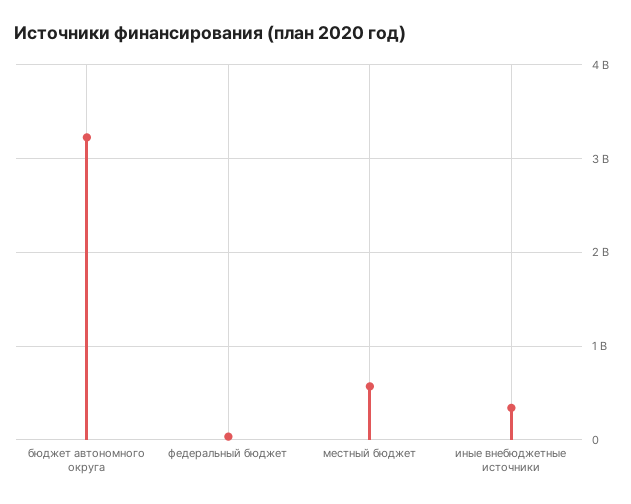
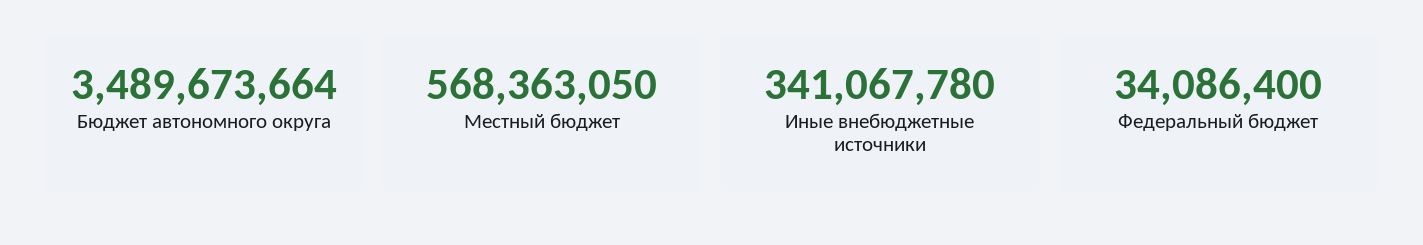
бюджет автономного округа: 3200000000 -> 3489673664

